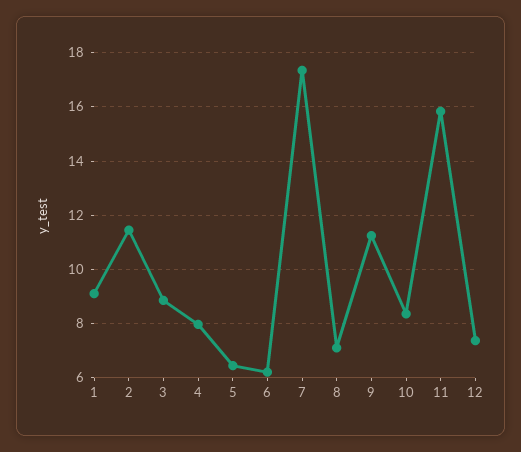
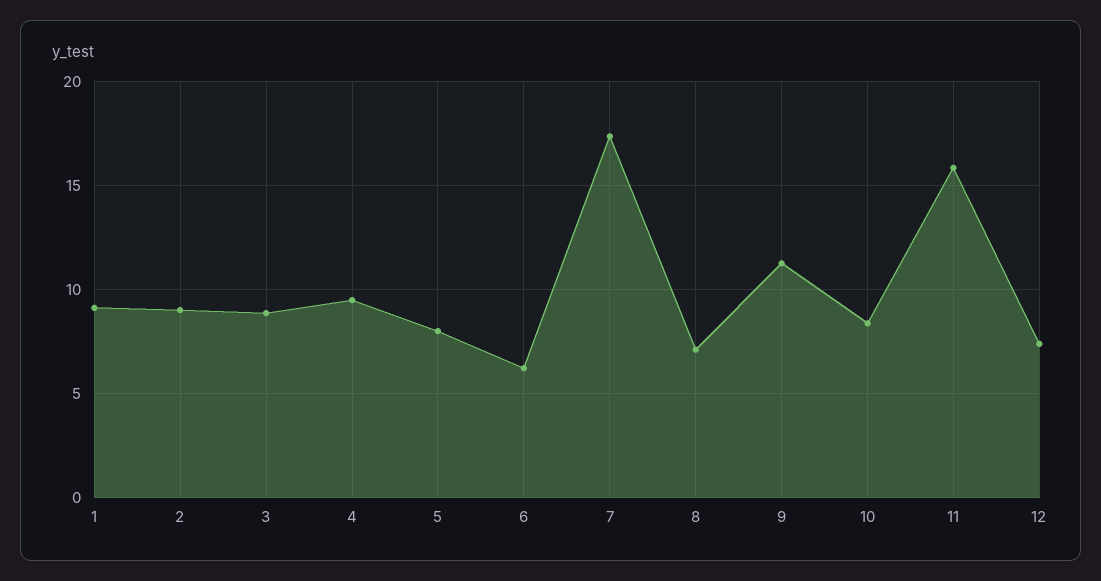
2: 11.5 -> 9
4: 8 -> 9.5
5: 6.5 -> 8

